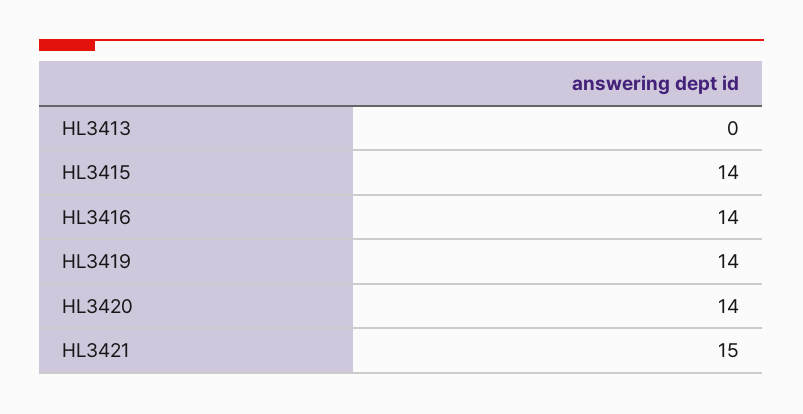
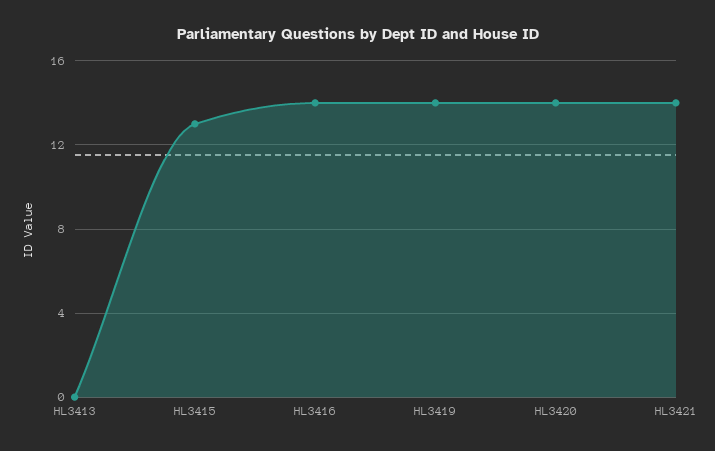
HL3415: 14 -> 13
HL3421: 15 -> 14

